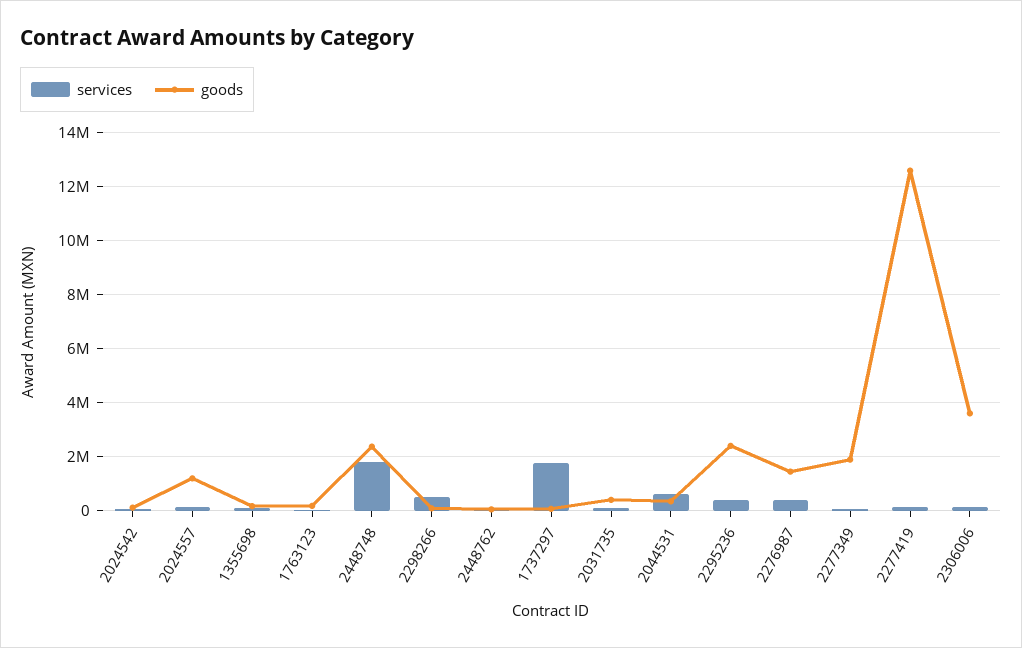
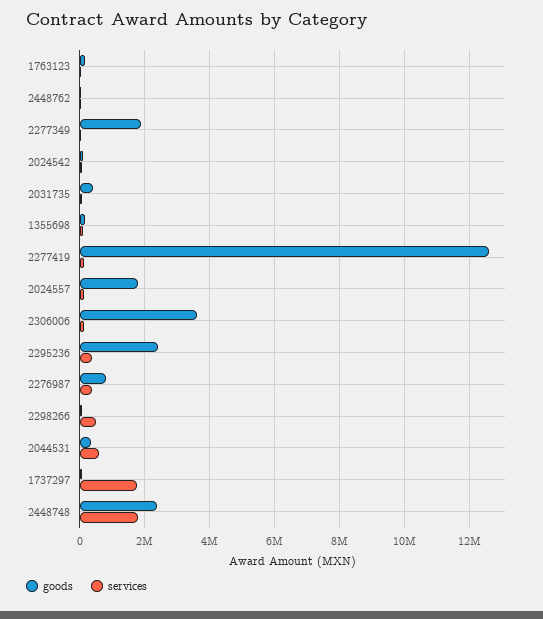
goods, 2024557: 1250000 -> 1800000
goods, 2276987: 1500000 -> 800000

